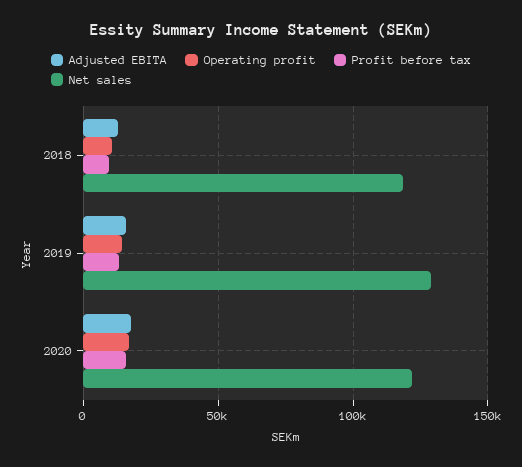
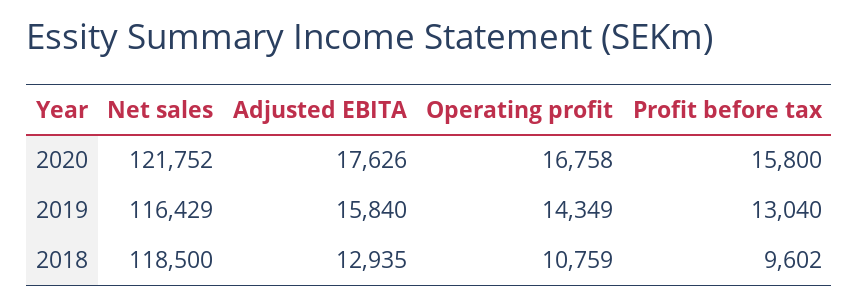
Net sales, 2019: 130000 -> 116429

